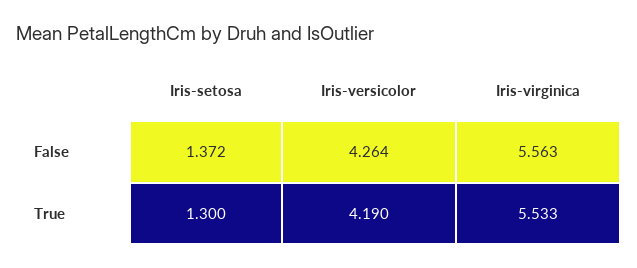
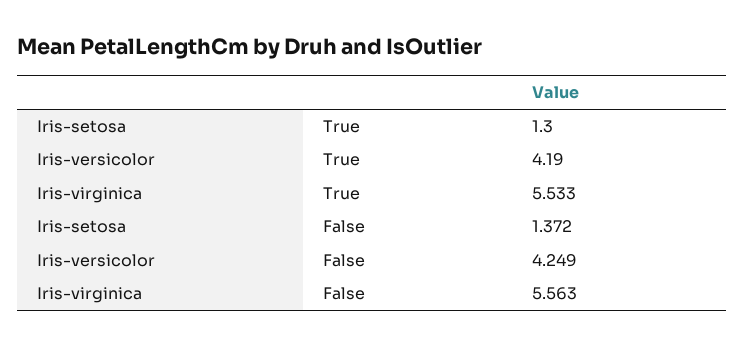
Iris-versicolor, False: 4.264 -> 4.249

